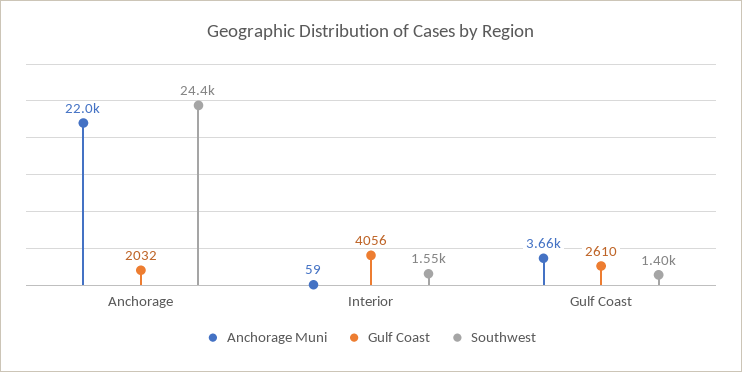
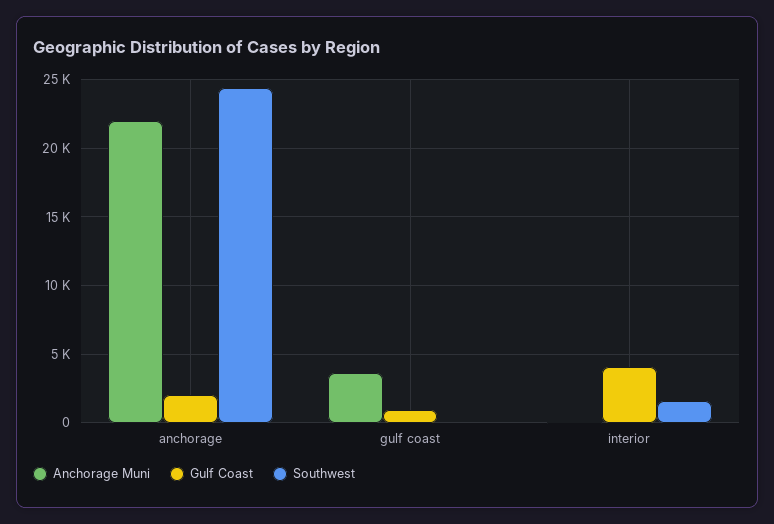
Gulf Coast, Gulf Coast: 2610 -> 1000
Southwest, Gulf Coast: 1400 -> 0

